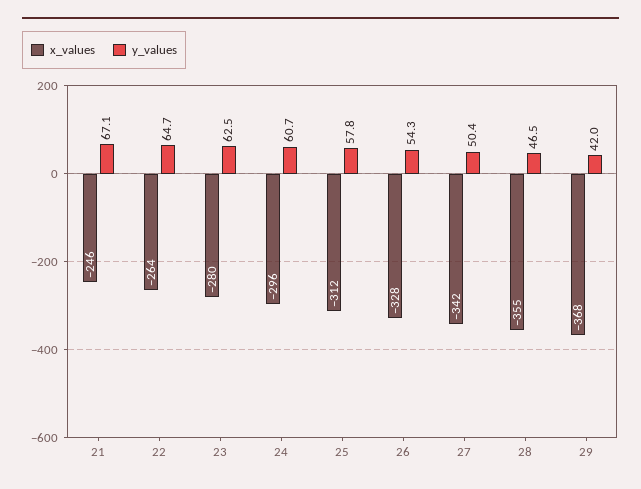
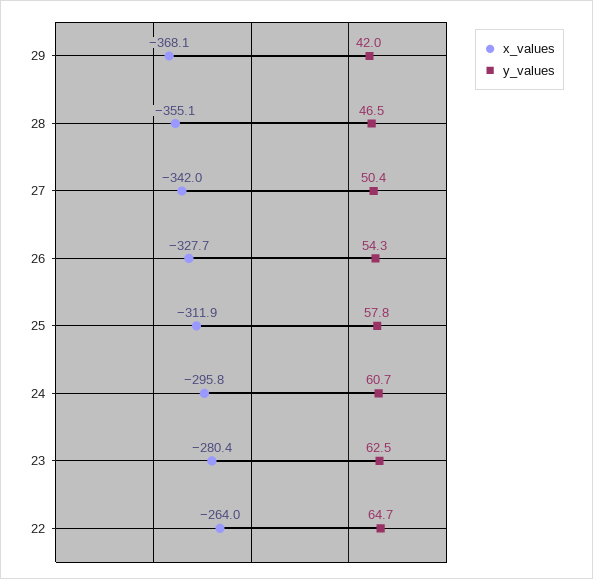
x_values, 21: -246 -> none
y_values, 21: 67.1 -> none

